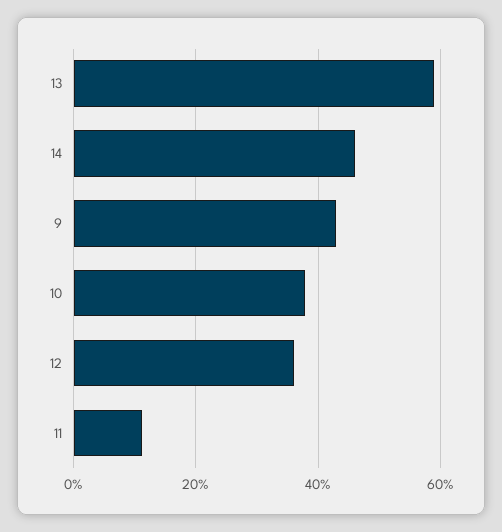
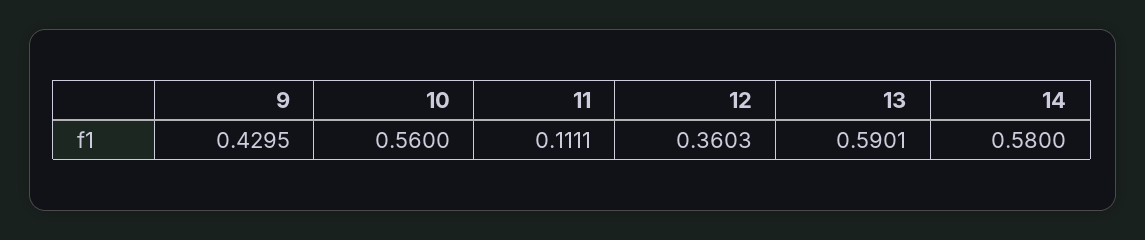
14: 0.46 -> 0.58
10: 0.38 -> 0.56

